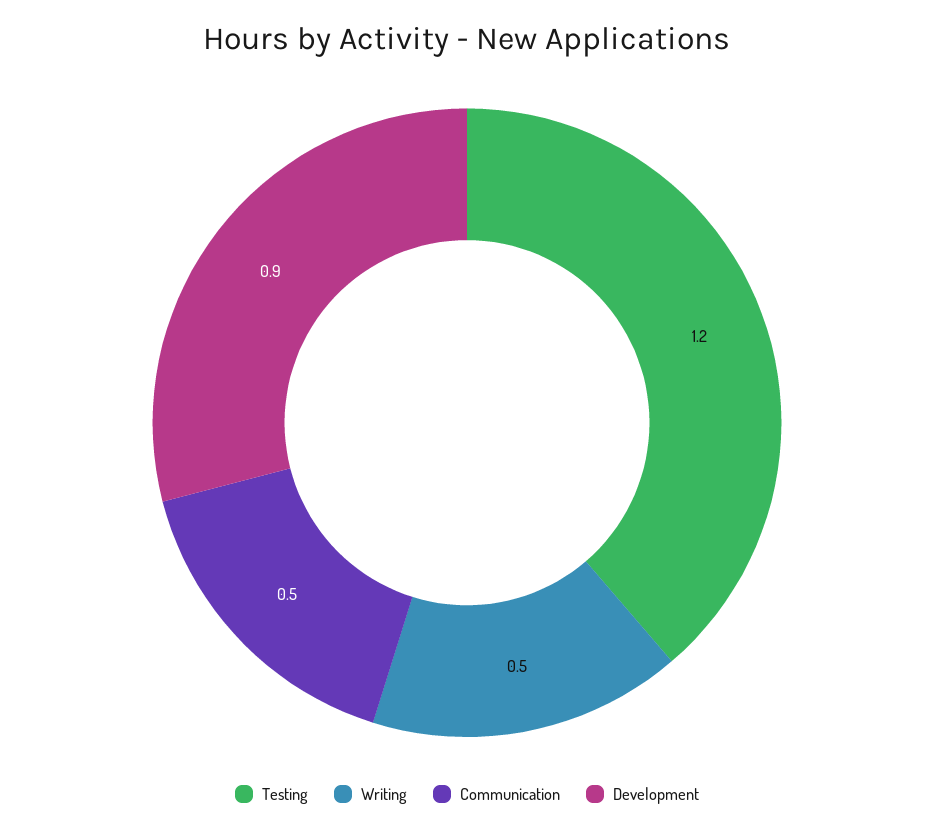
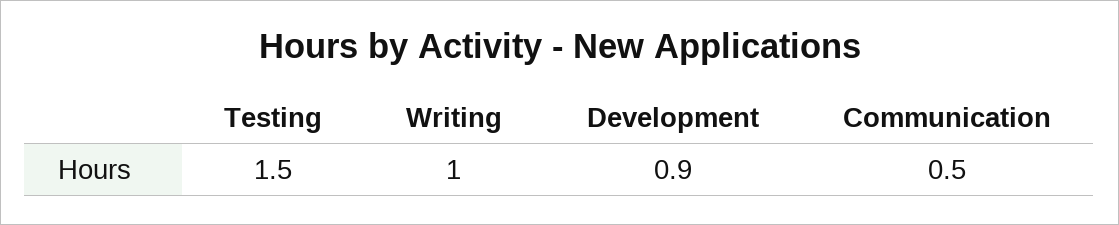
Testing: 1.2 -> 1.5
Writing: 0.5 -> 1

